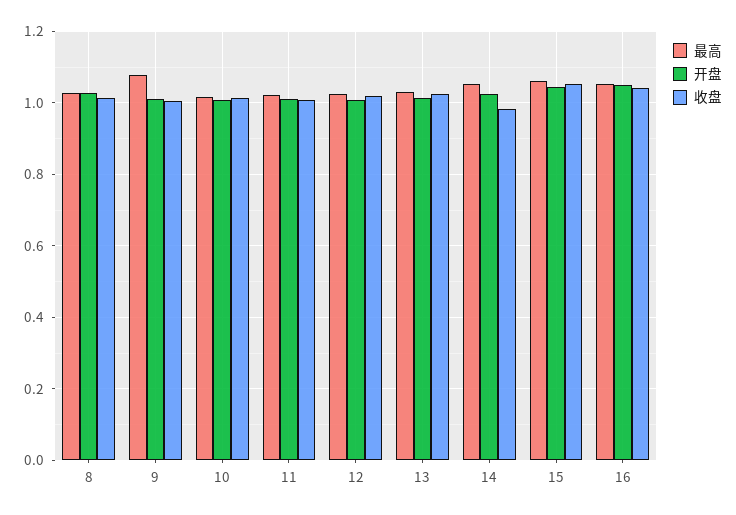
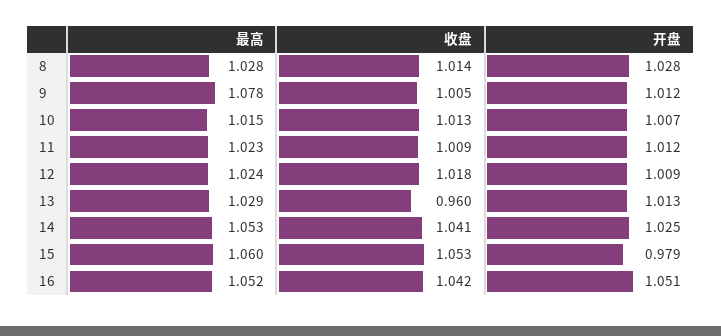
收盘, 13: 1.02 -> 0.96
收盘, 14: 0.98 -> 1.041
开盘, 15: 1.04 -> 0.979

